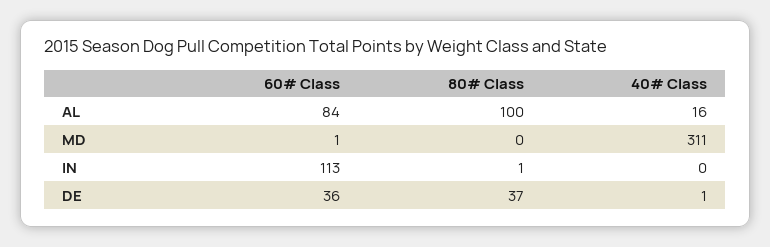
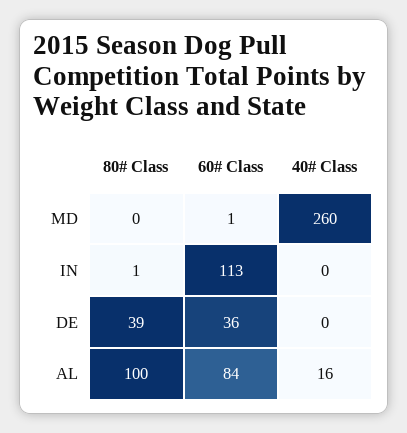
40# Class, MD: 311 -> 260
80# Class, DE: 37 -> 39
40# Class, DE: 1 -> 0

